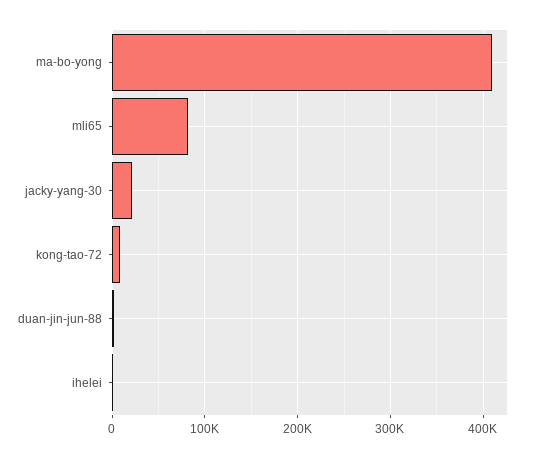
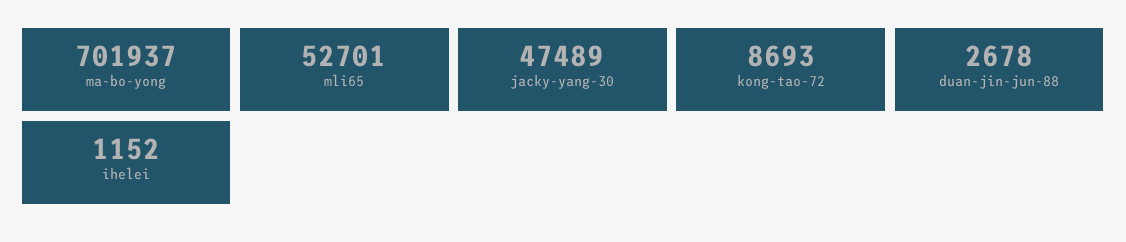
ma-bo-yong: 410000 -> 701937
mli65: 80000 -> 52701
jacky-yang-30: 20000 -> 47489

